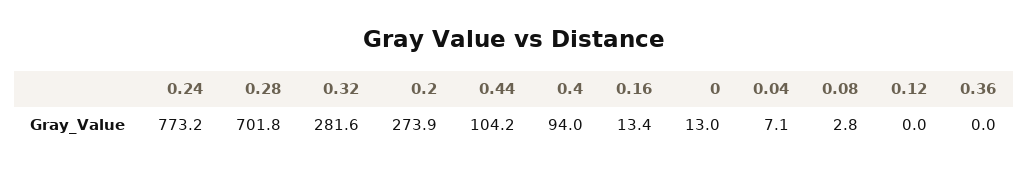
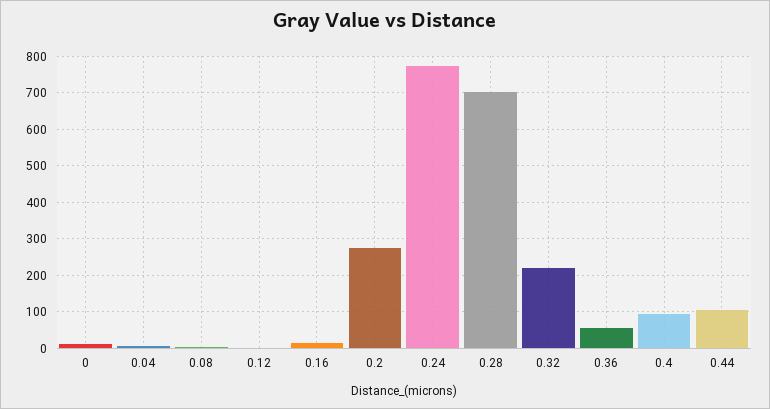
0.32: 281.6 -> 220
0.36: 0 -> 60

